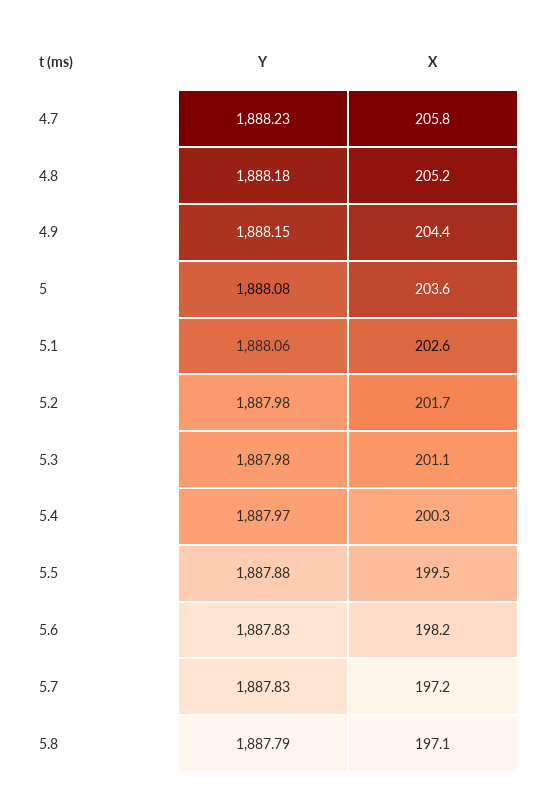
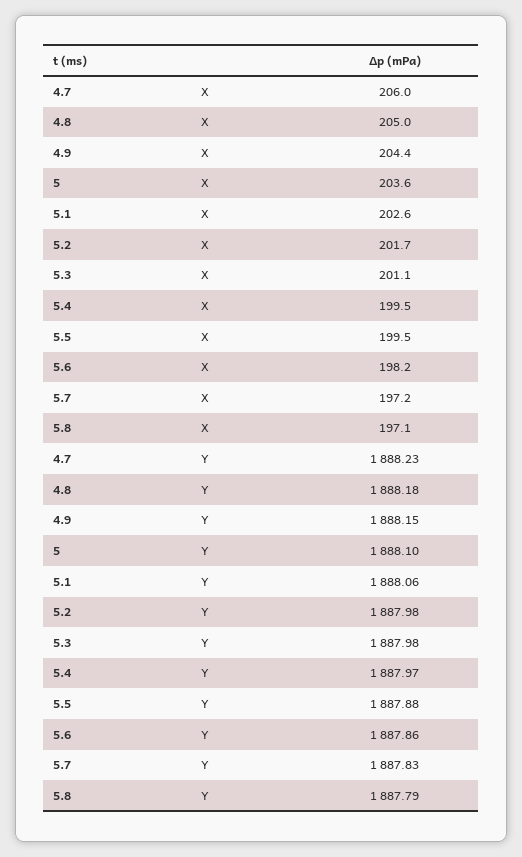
X, 4.7: 205.8 -> 206
X, 4.8: 205.2 -> 205
Y, 5: 1888.08 -> 1888.1
X, 5.4: 200.3 -> 199.5
Y, 5.6: 1887.83 -> 1887.86

